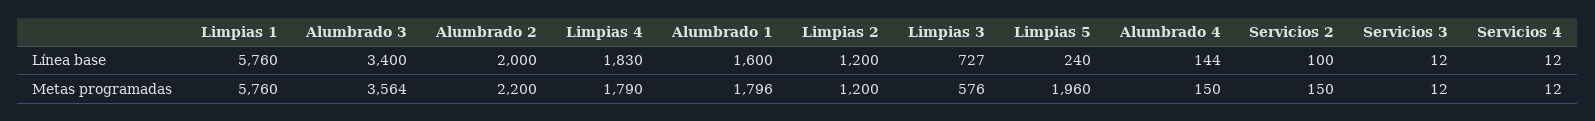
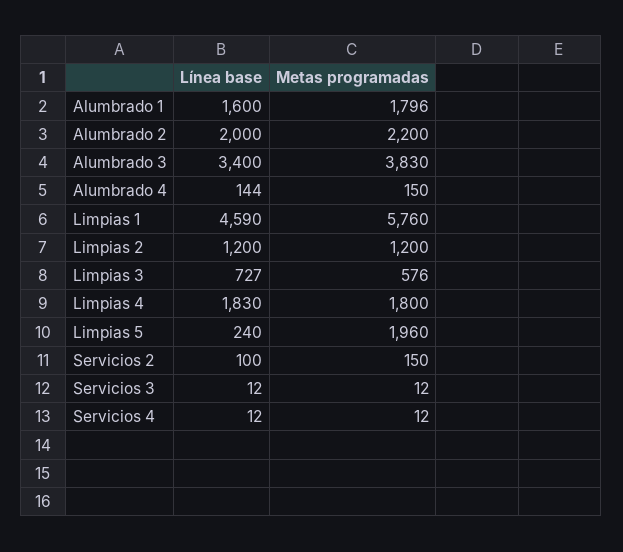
Limpias 1, Línea base: 5760 -> 4590
Alumbrado 3, Metas programadas: 3564 -> 3830
Limpias 4, Metas programadas: 1790 -> 1800

